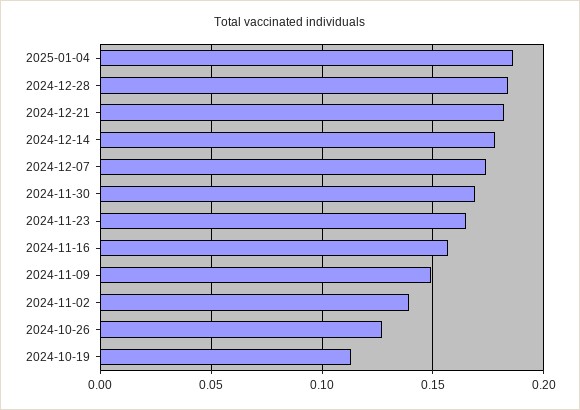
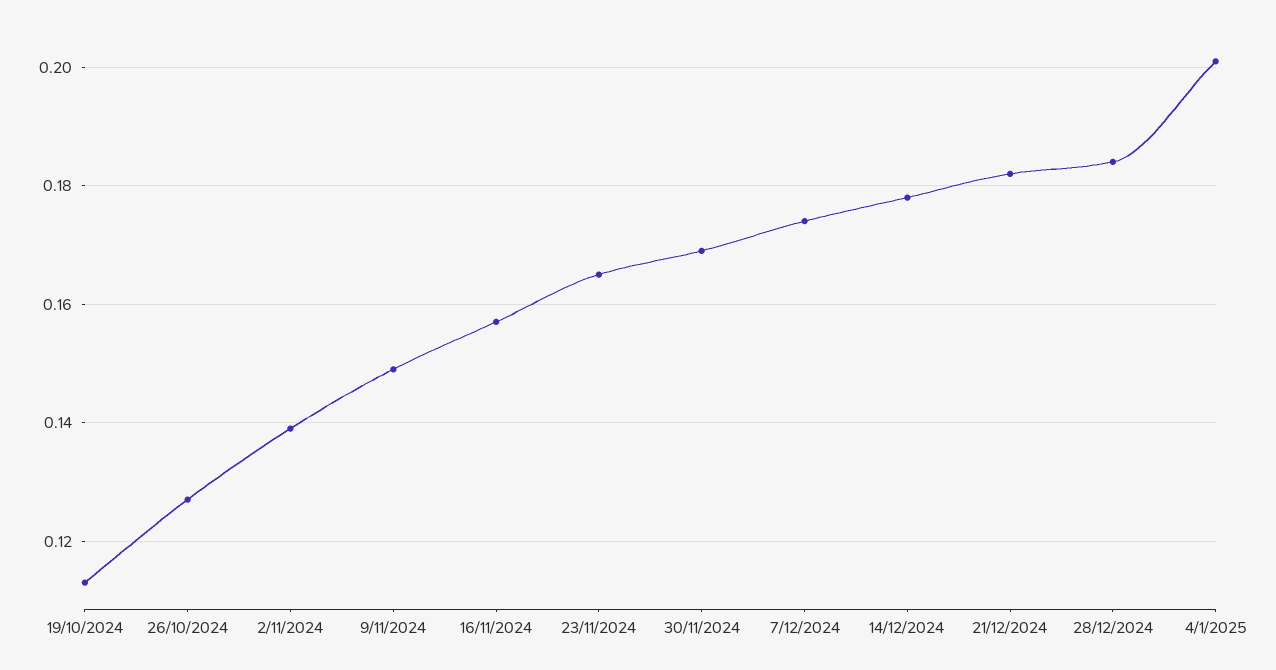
2025-01-04: 0.185 -> 0.2

